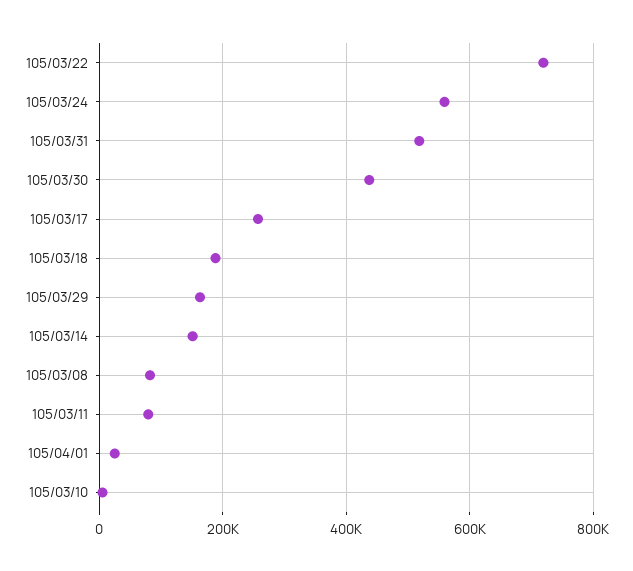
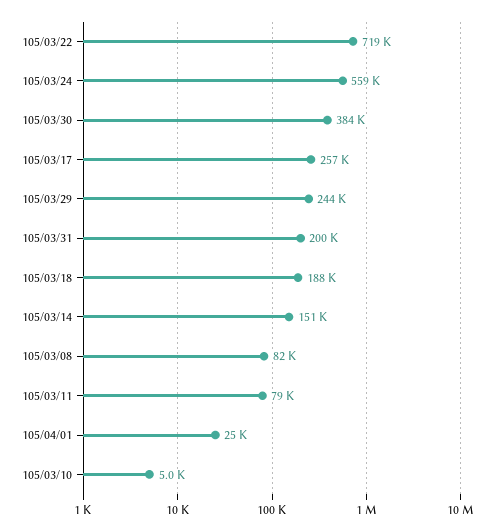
105/03/31: 520000 -> 200000
105/03/30: 440000 -> 384000
105/03/29: 160000 -> 244000

